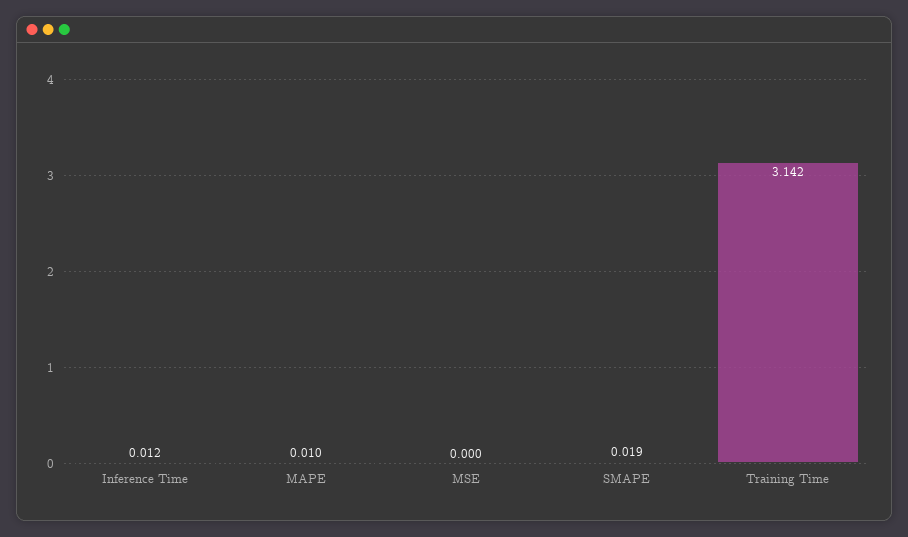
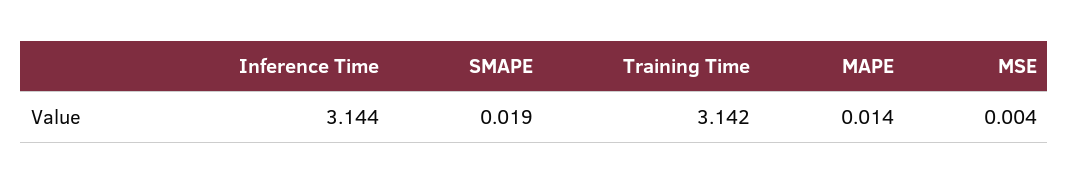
Inference Time: 0.012 -> 3.144
MAPE: 0.01 -> 0.014
MSE: 0 -> 0.004

